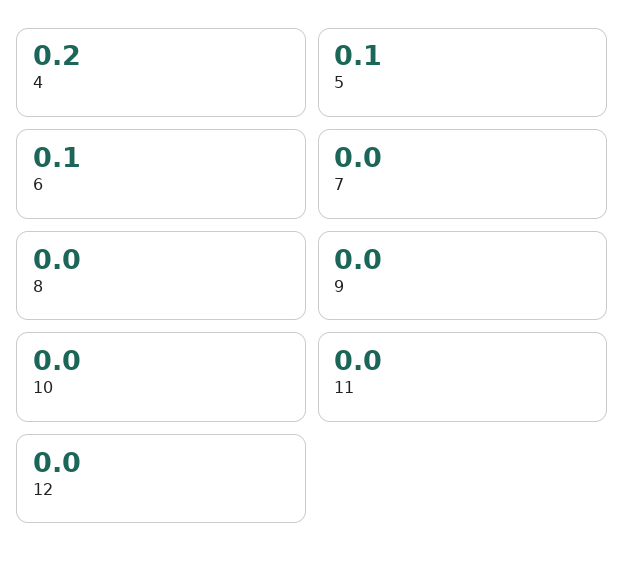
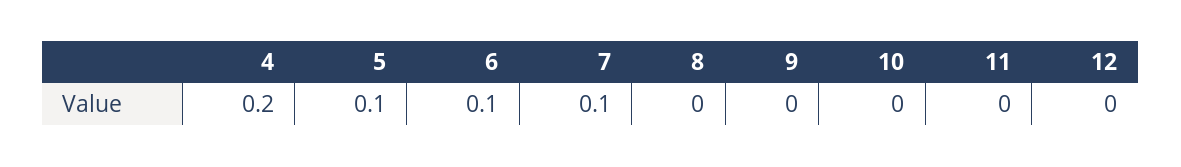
7: 0 -> 0.1

